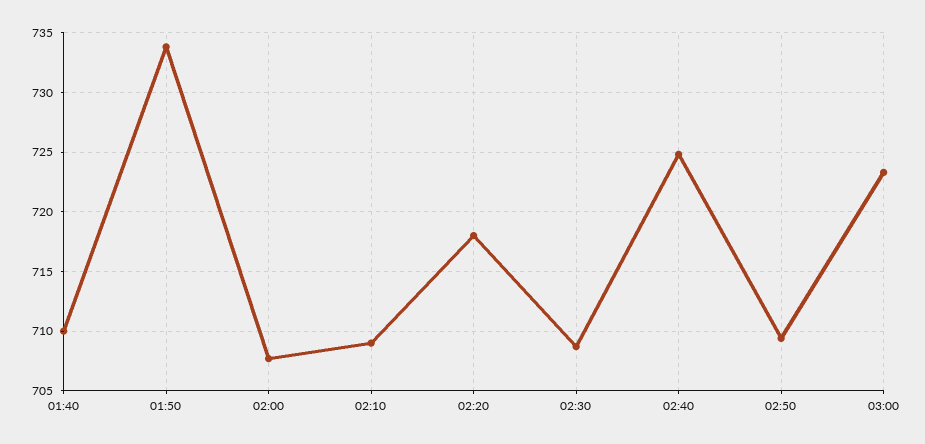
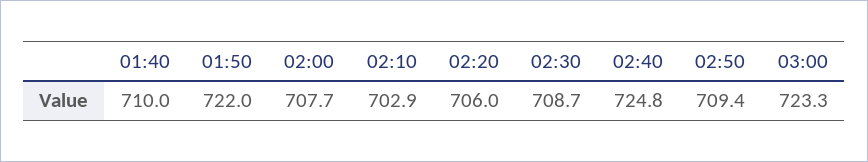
01:50: 734 -> 722
02:10: 709 -> 702.9
02:20: 718 -> 706

